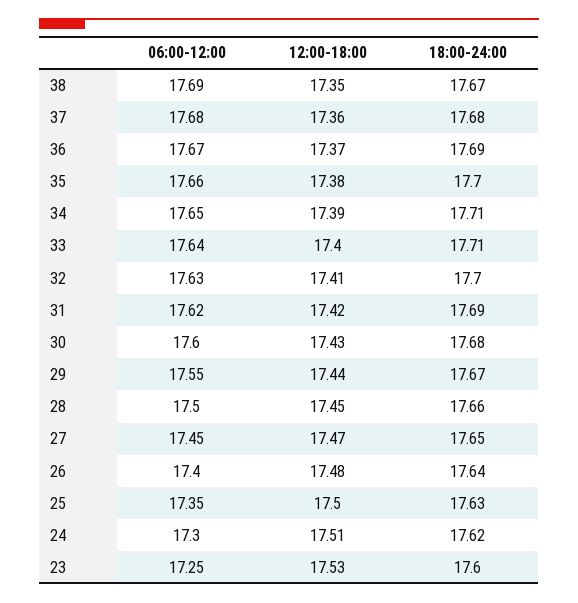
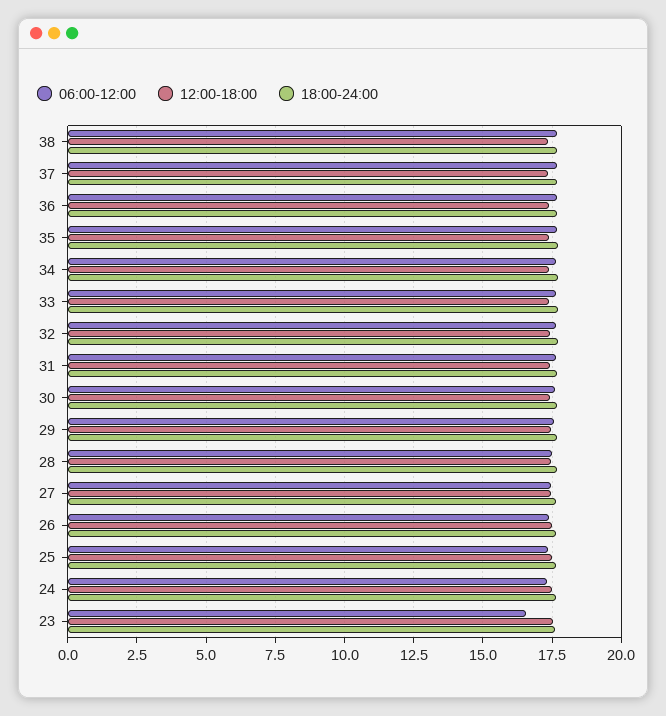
06:00-12:00, 23: 17.25 -> 16.5

